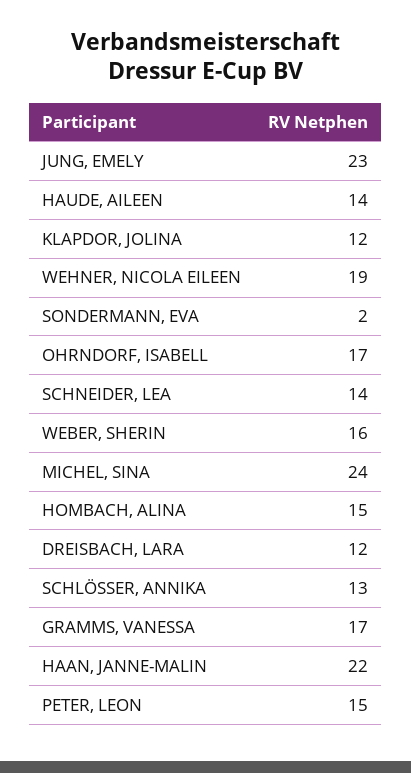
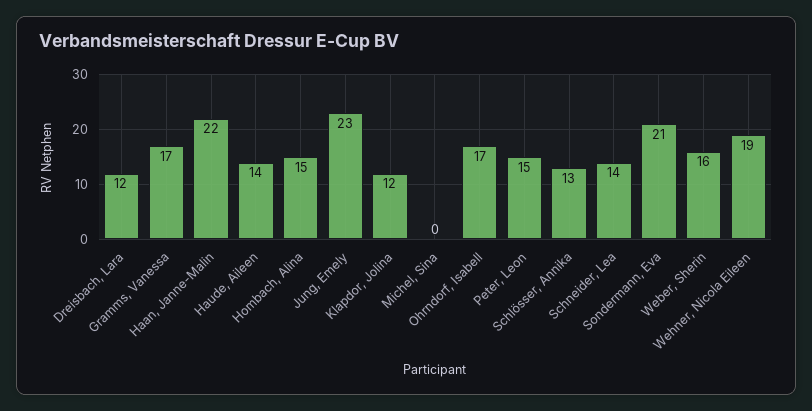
SONDERMANN, EVA: 2 -> 21
MICHEL, SINA: 24 -> 0

